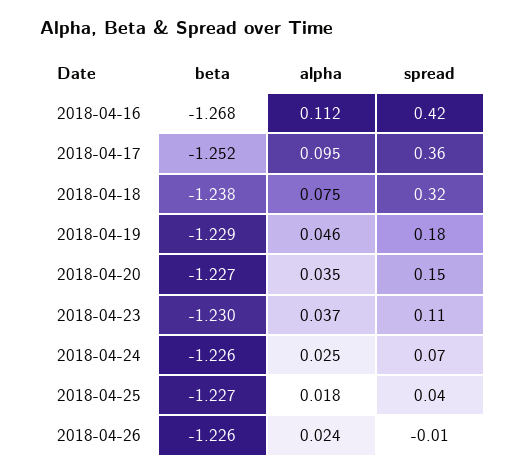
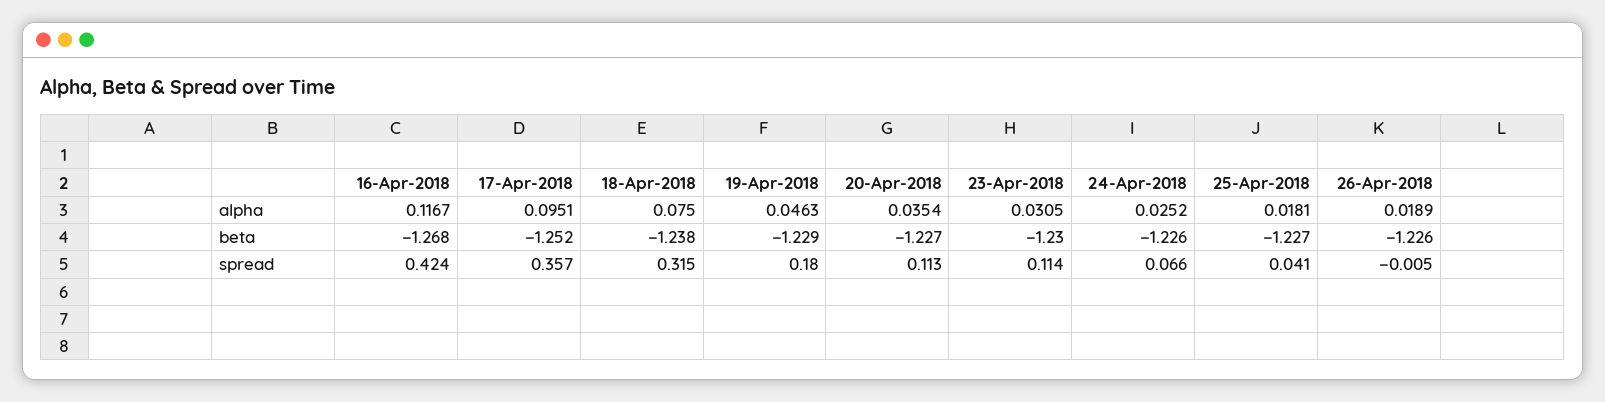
alpha, 2018-04-16: 0.112 -> 0.1167
spread, 2018-04-20: 0.15 -> 0.113
alpha, 2018-04-23: 0.037 -> 0.0305
alpha, 2018-04-26: 0.024 -> 0.0189

